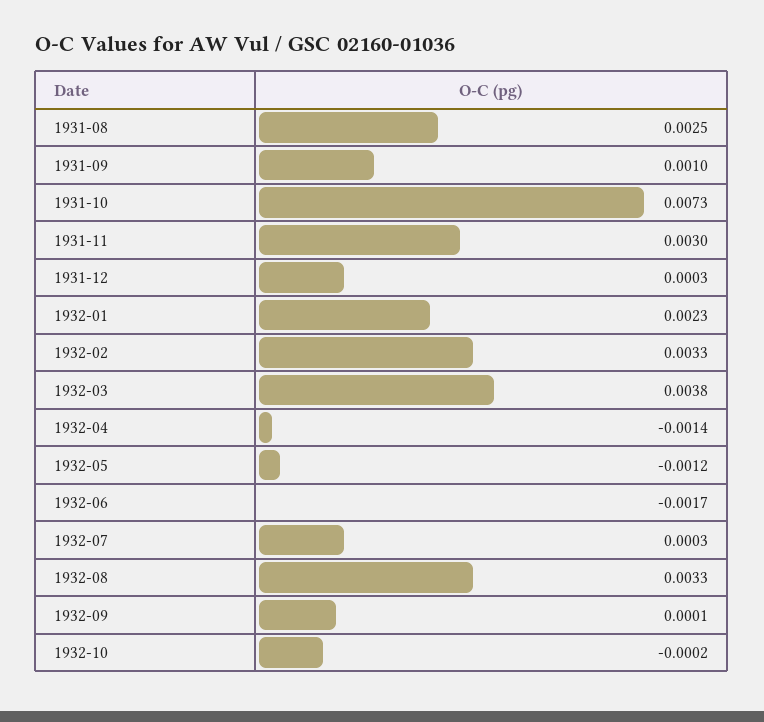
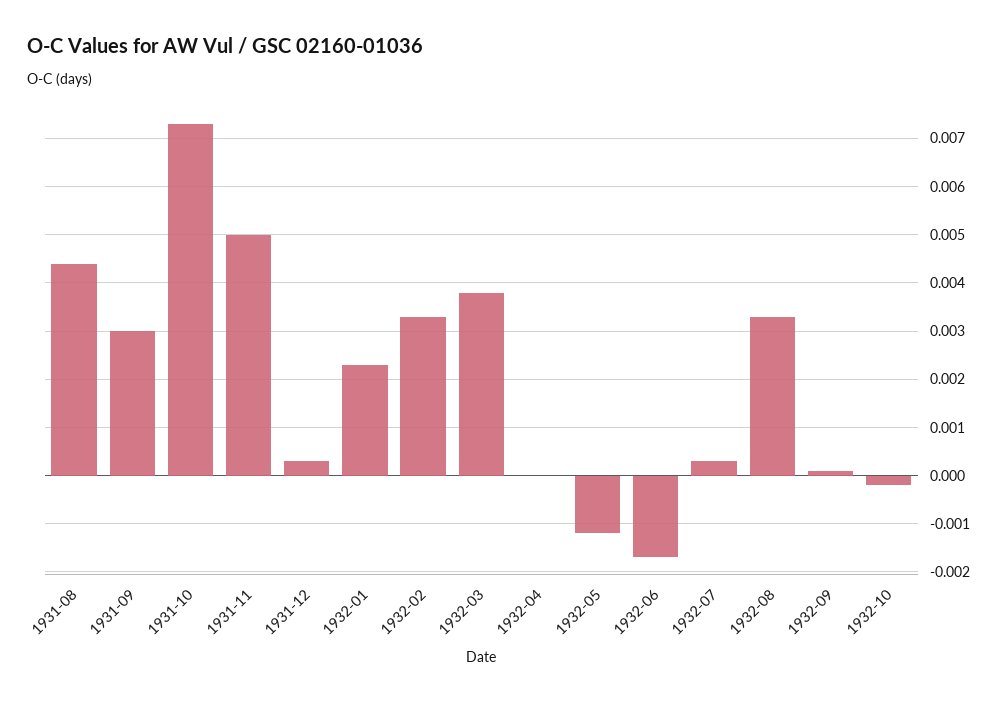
1931-08: 0.0025 -> 0.0045
1931-09: 0.001 -> 0.003
1931-11: 0.003 -> 0.005
1932-04: -0.0014 -> 0

